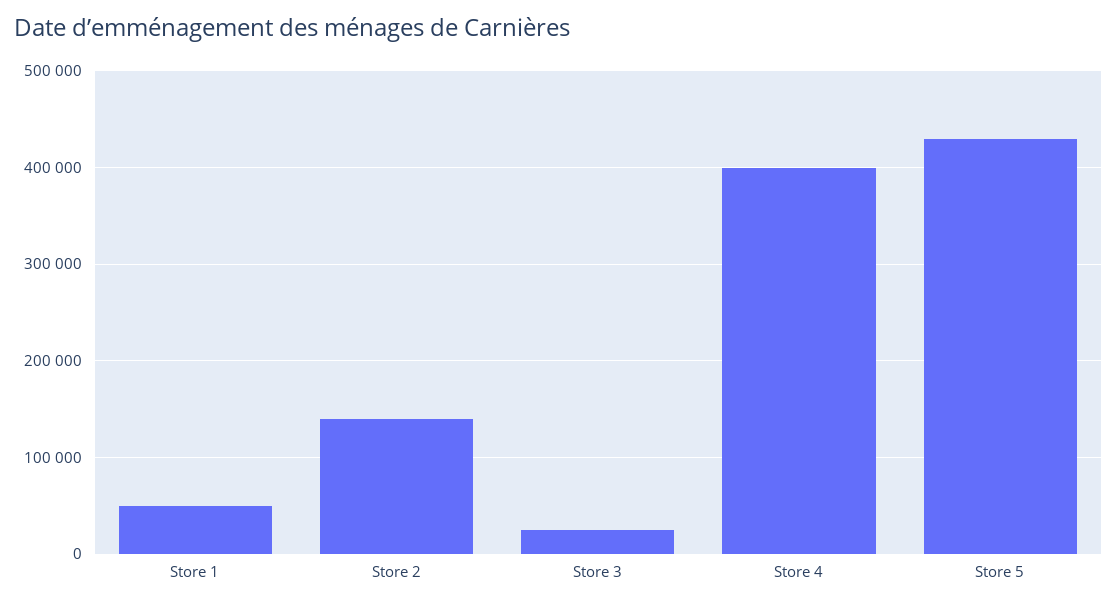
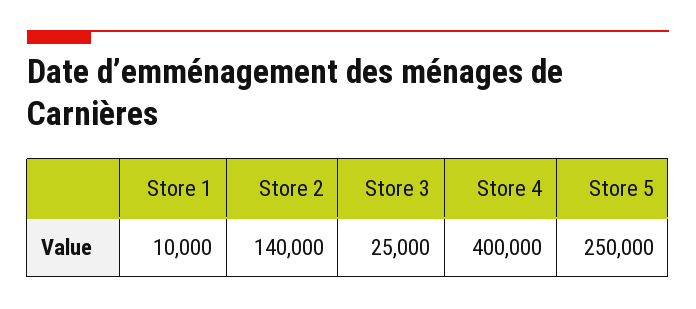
Store 1: 50000 -> 10000
Store 5: 430000 -> 250000

